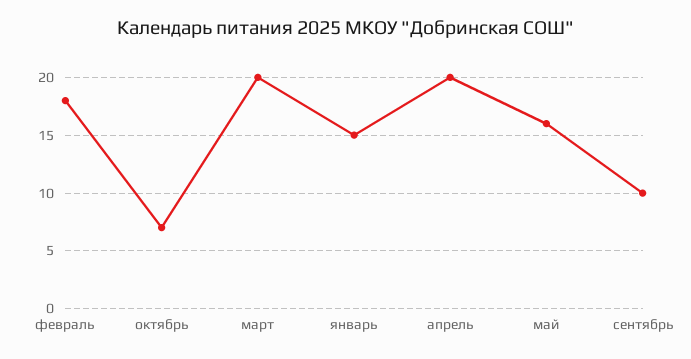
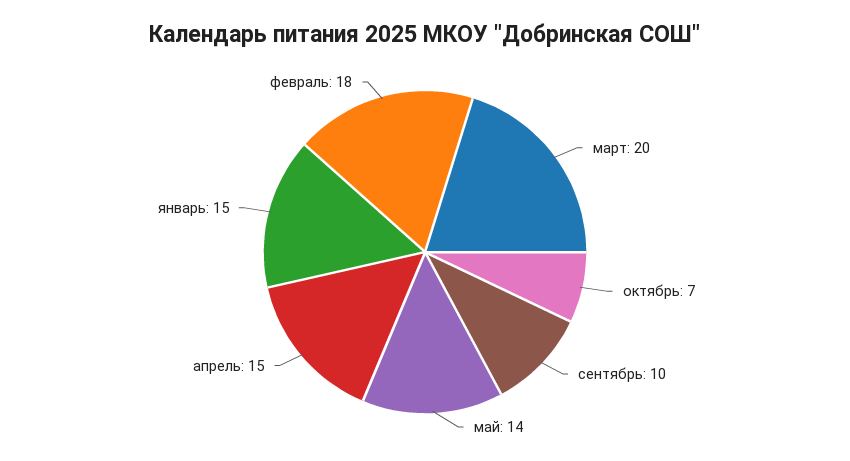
апрель: 20 -> 15
май: 16 -> 14

